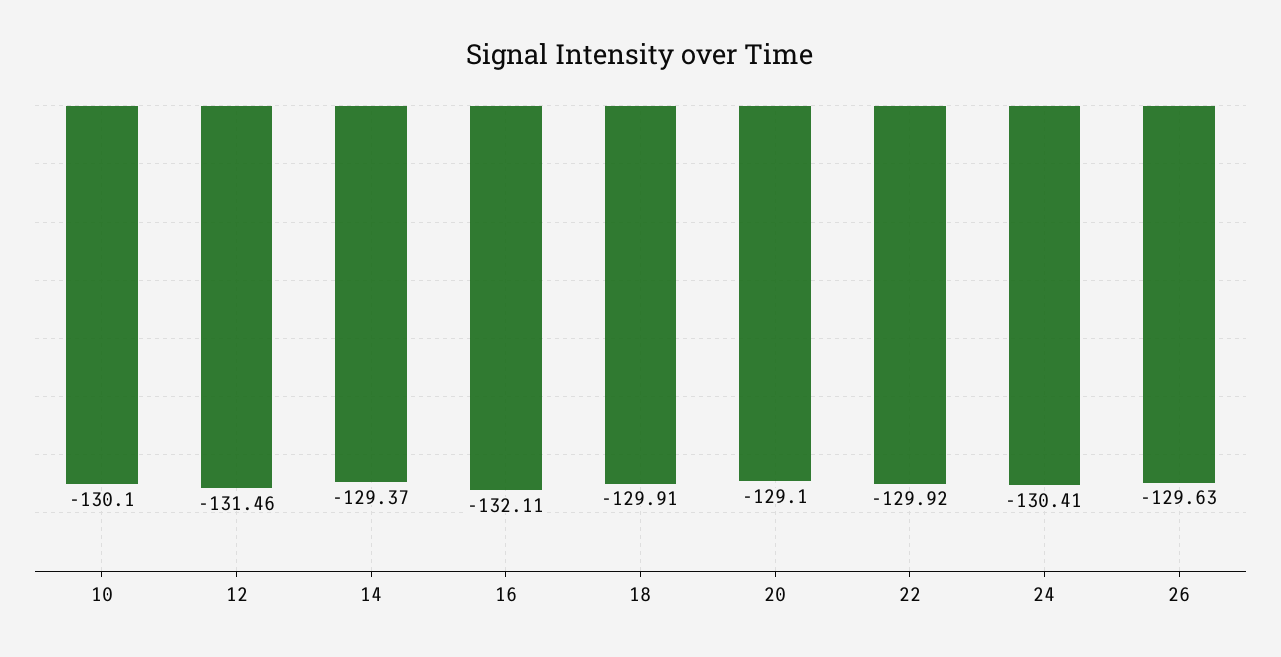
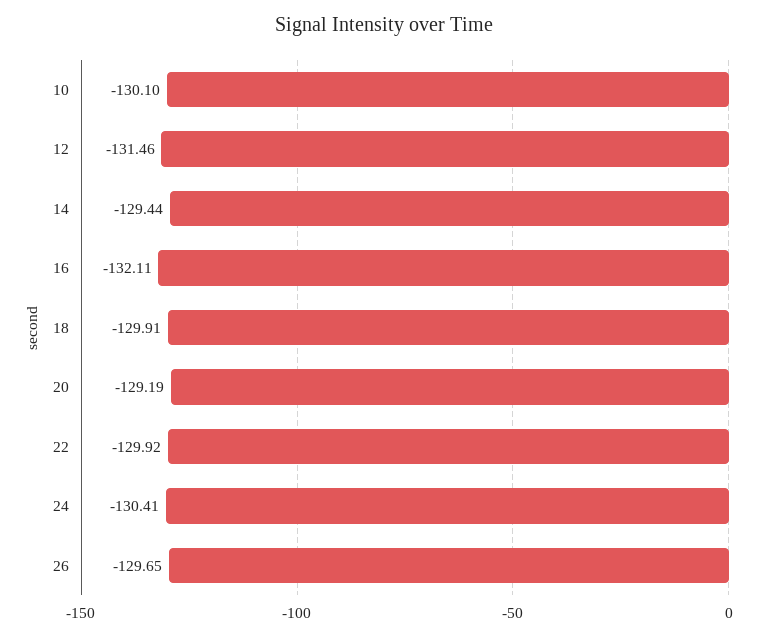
14: -129.37 -> -129.44
20: -129.1 -> -129.19
26: -129.63 -> -129.65

